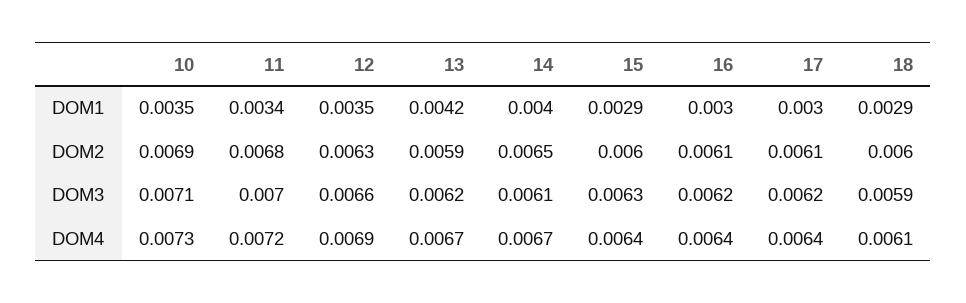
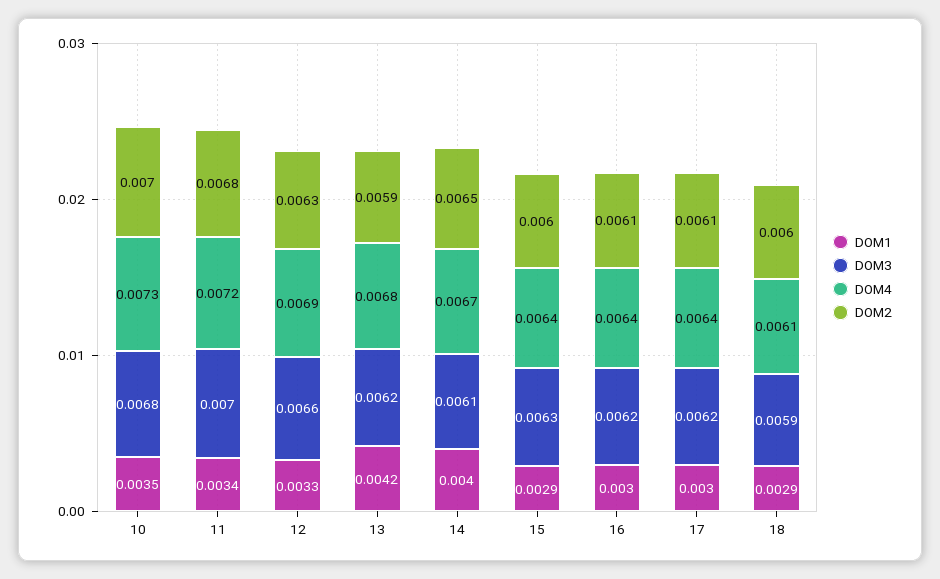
DOM1, 12: 0.0035 -> 0.0033
DOM2, 10: 0.0069 -> 0.007
DOM3, 10: 0.0071 -> 0.0068
DOM4, 13: 0.0067 -> 0.0068

